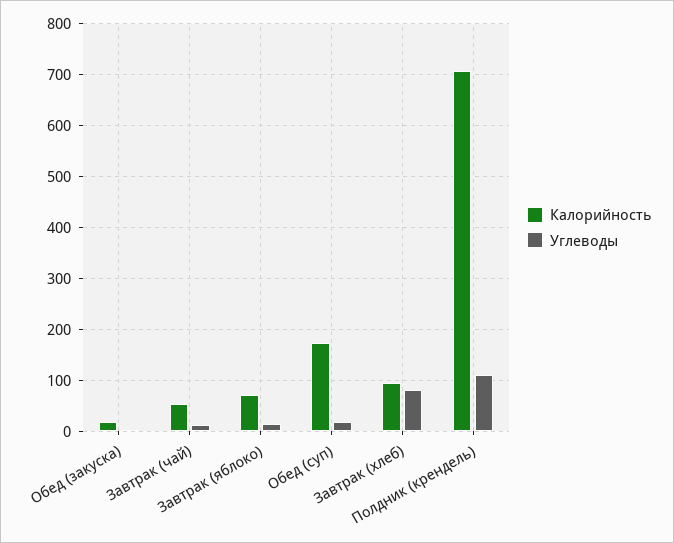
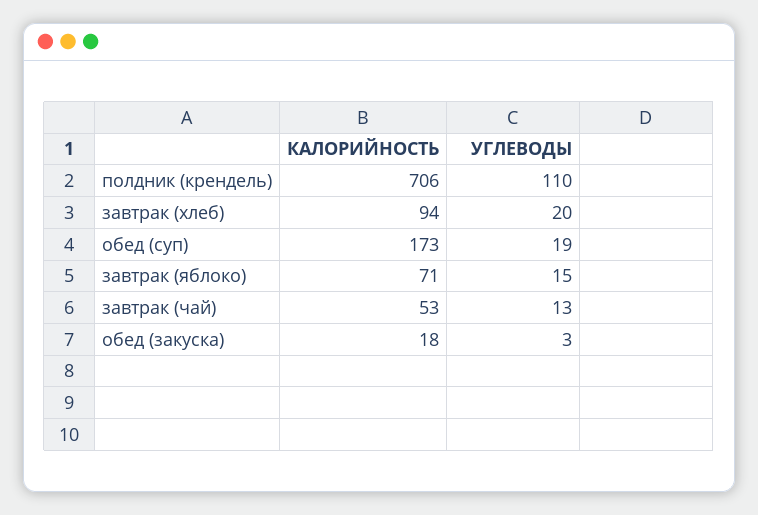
Углеводы, Завтрак (хлеб): 80 -> 20

